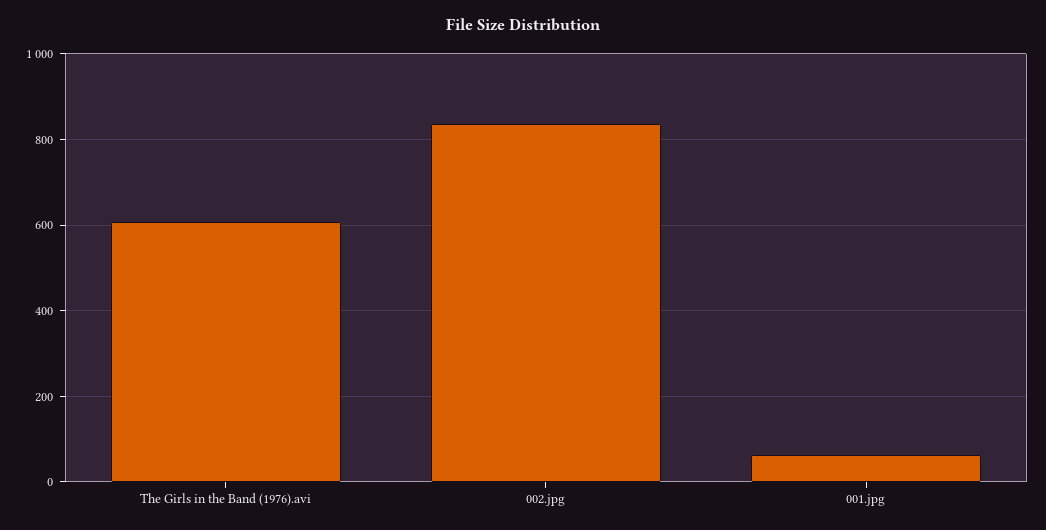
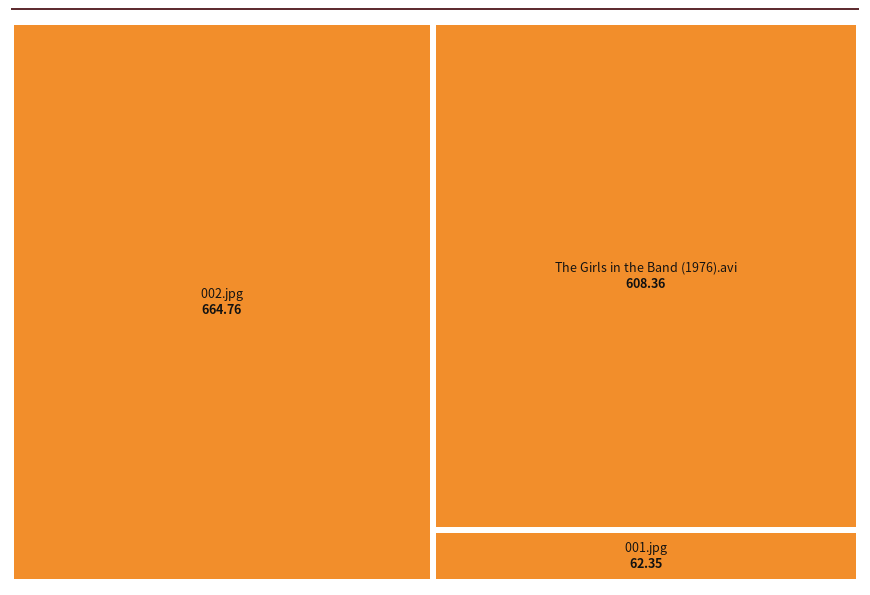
002.jpg: 840 -> 664.76

